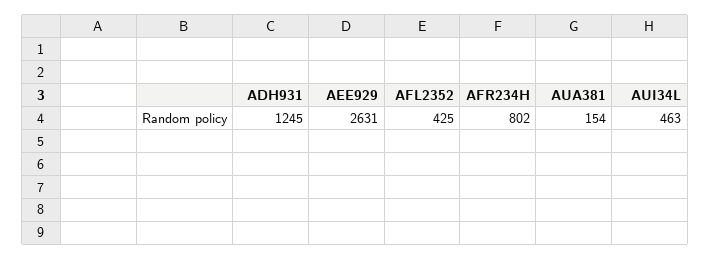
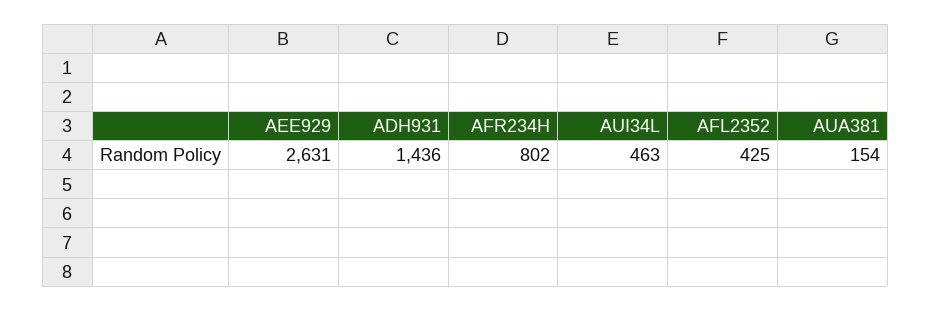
ADH931: 1245 -> 1436

